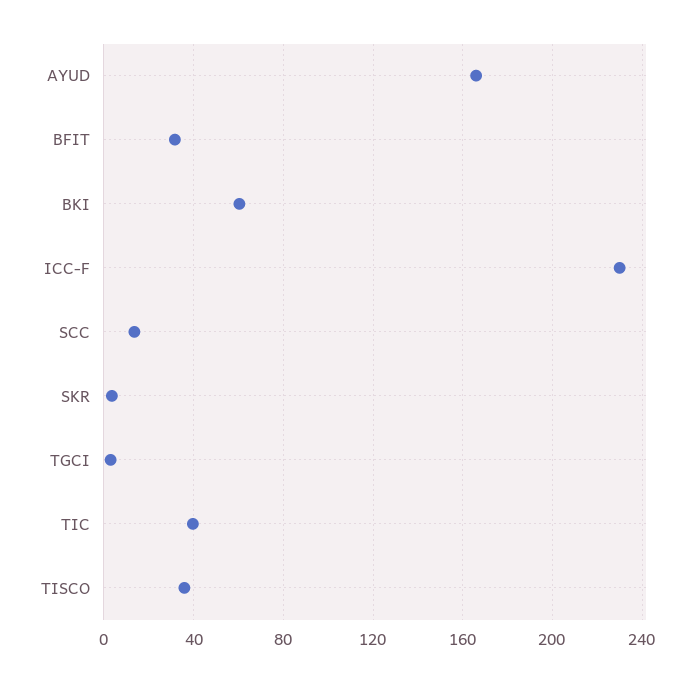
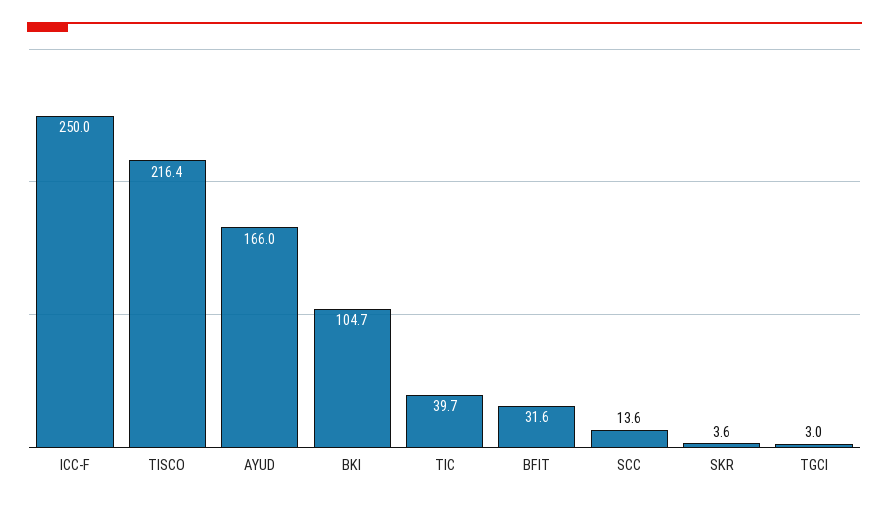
BKI: 60 -> 104.7
ICC-F: 230 -> 250
TISCO: 35 -> 216.4

